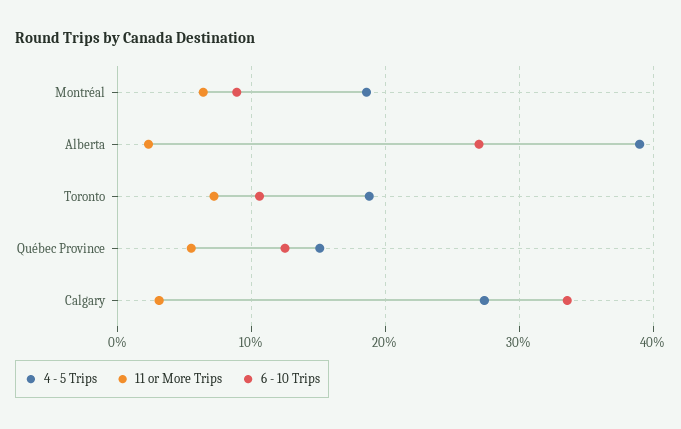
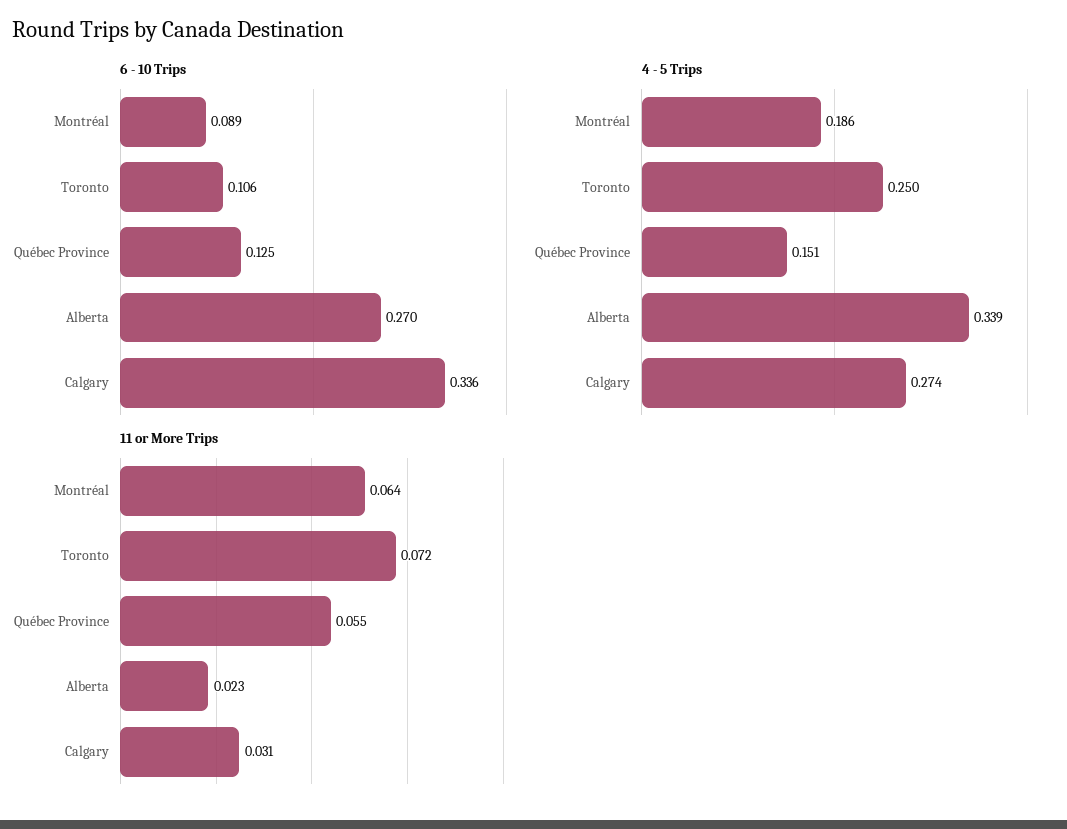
4 - 5 Trips, Alberta: 0.39 -> 0.339
4 - 5 Trips, Toronto: 0.19 -> 0.25

